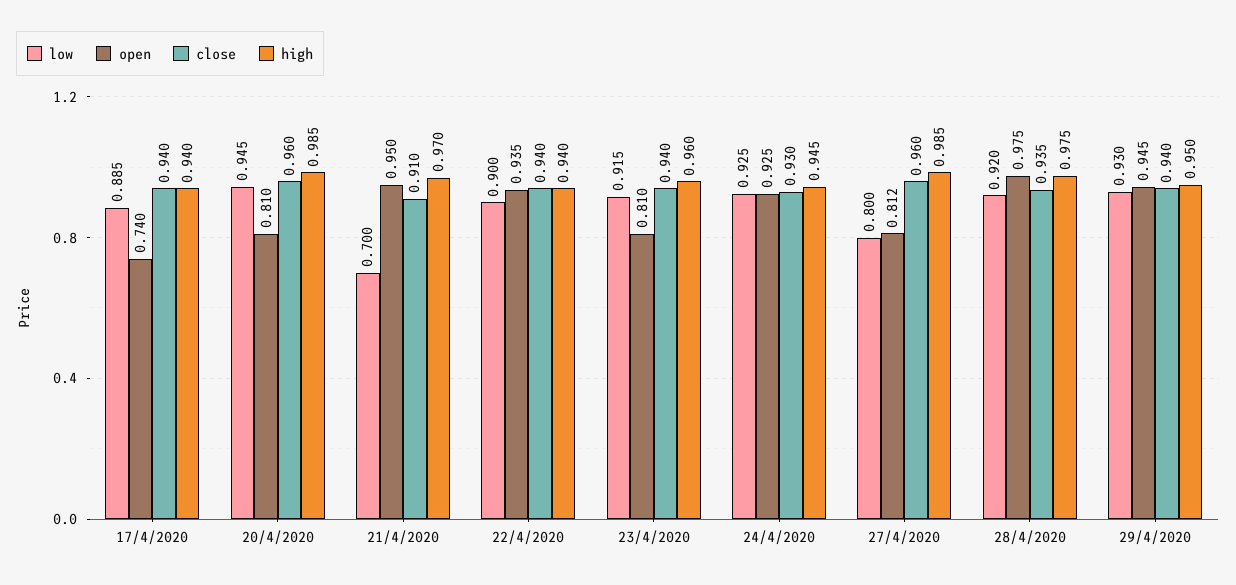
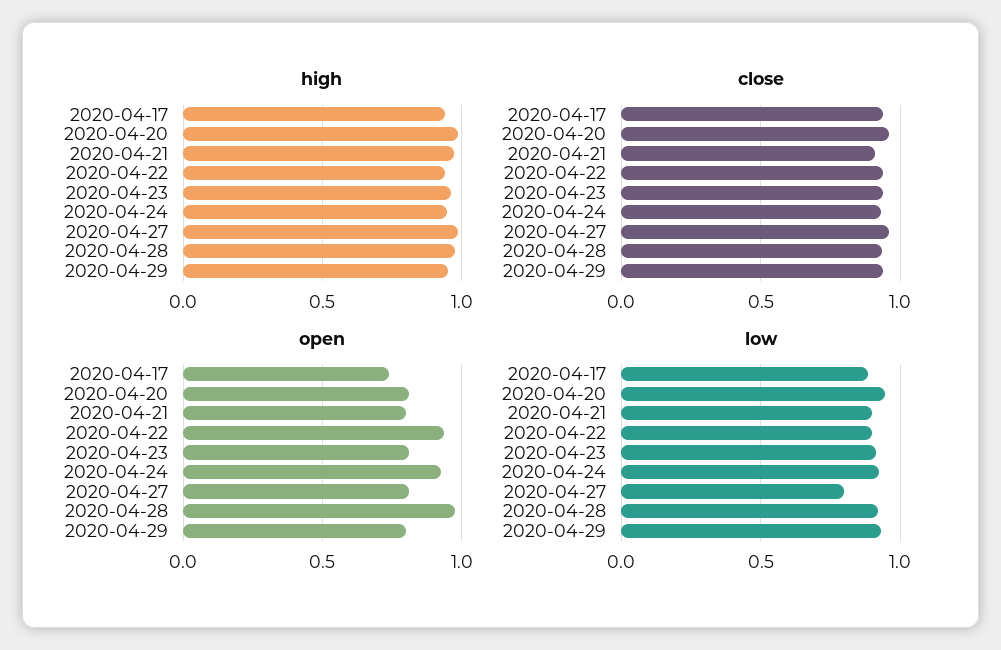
low, 21/4/2020: 0.7 -> 0.9
open, 21/4/2020: 0.95 -> 0.8
open, 29/4/2020: 0.945 -> 0.8

